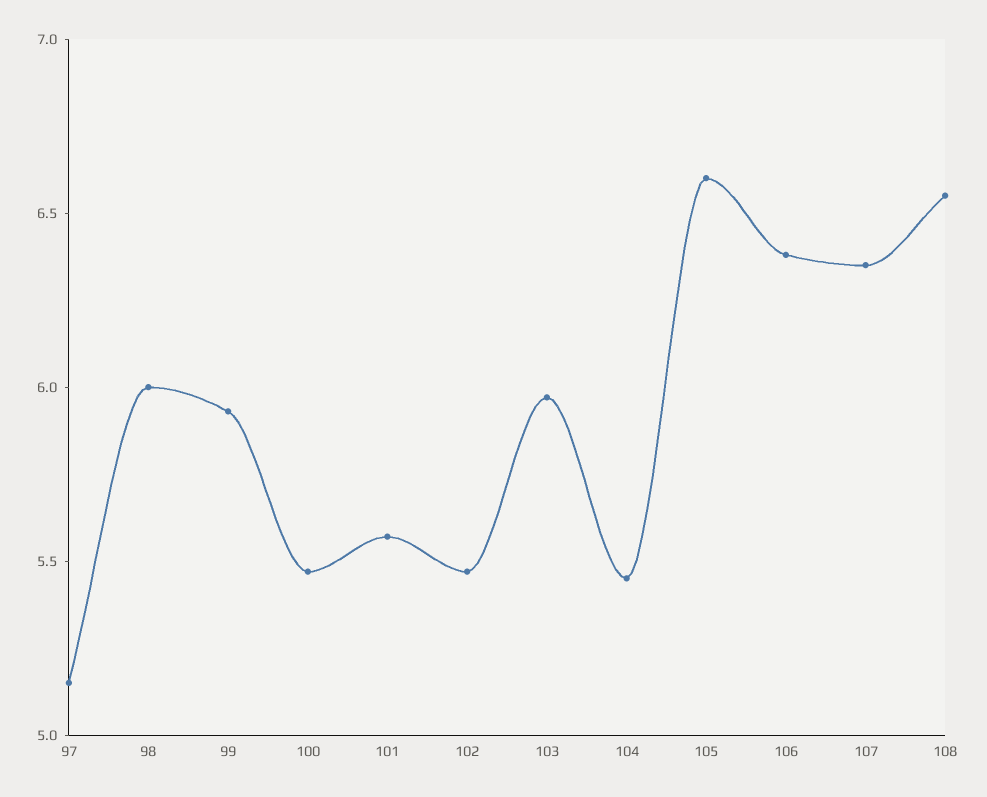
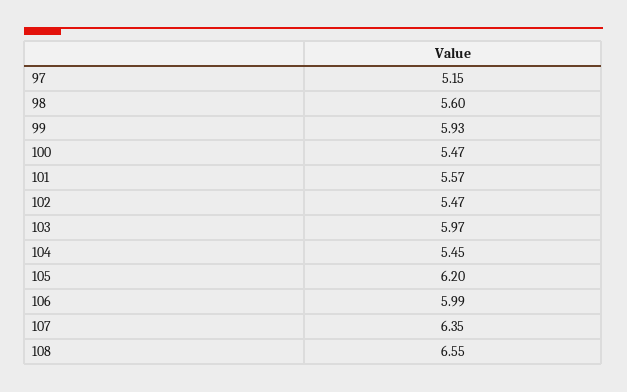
98: 6 -> 5.6
105: 6.6 -> 6.2
106: 6.4 -> 5.99

